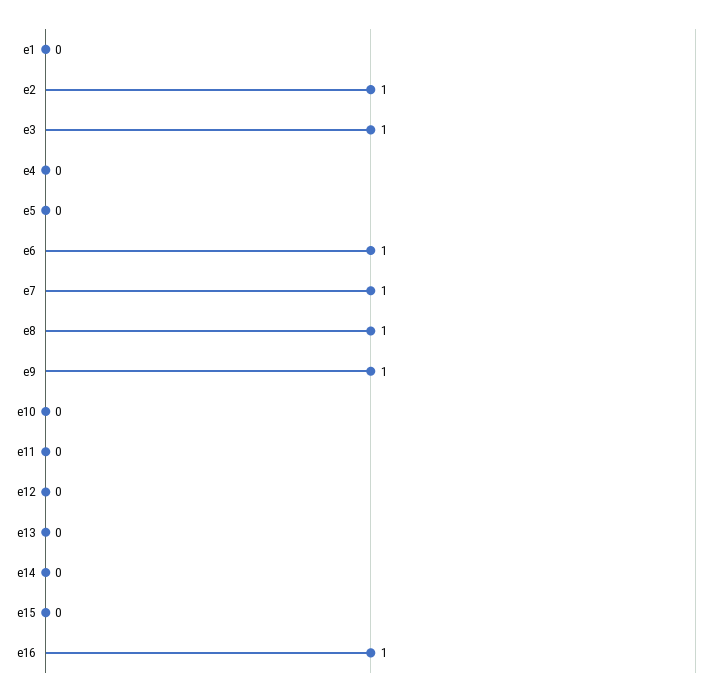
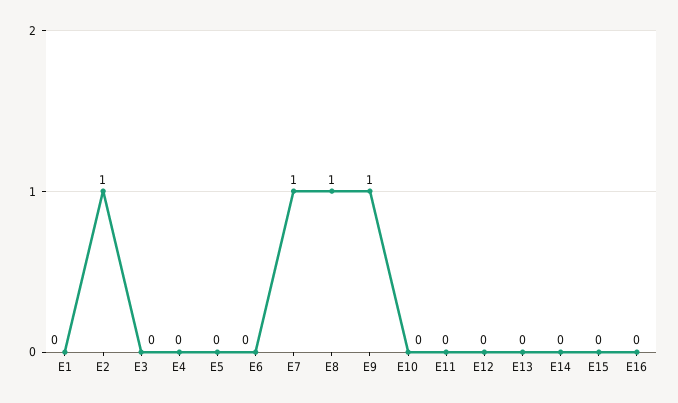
e3: 1 -> 0
e6: 1 -> 0
e16: 1 -> 0

